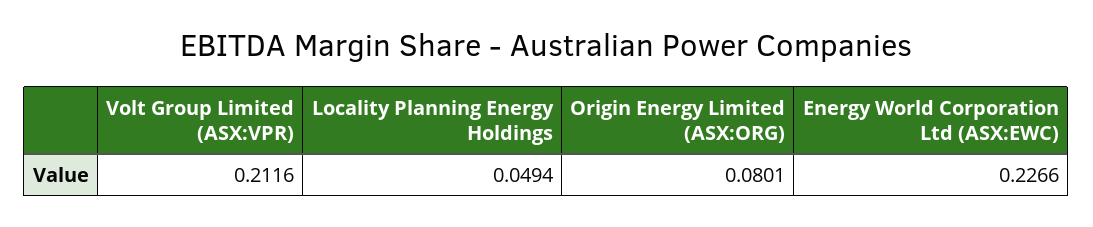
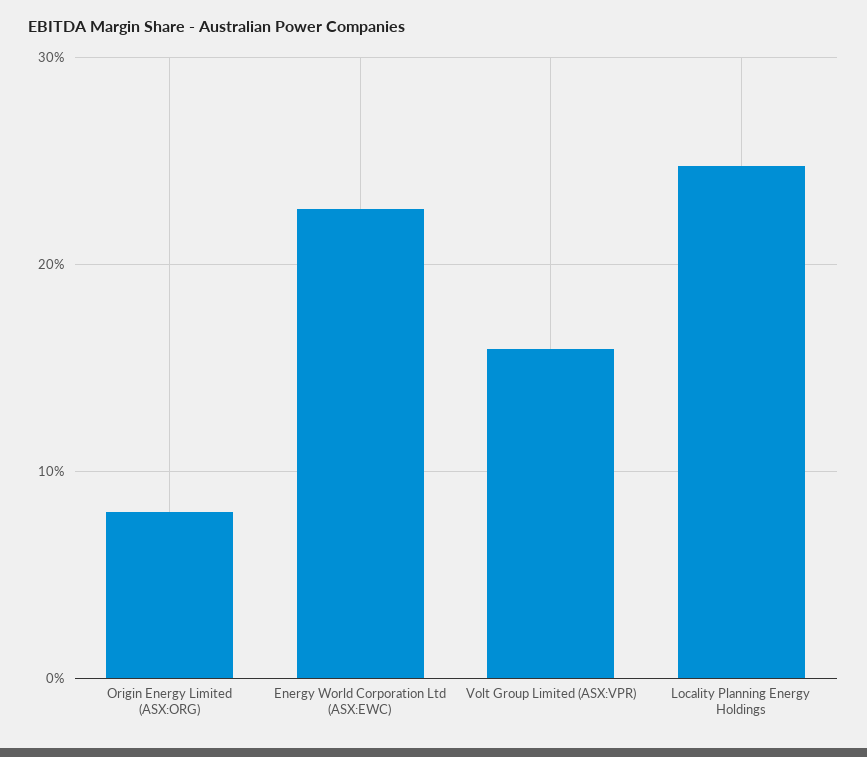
Volt Group Limited (ASX:VPR): 0.2116 -> 0.16
Locality Planning Energy Holdings: 0.0494 -> 0.25

